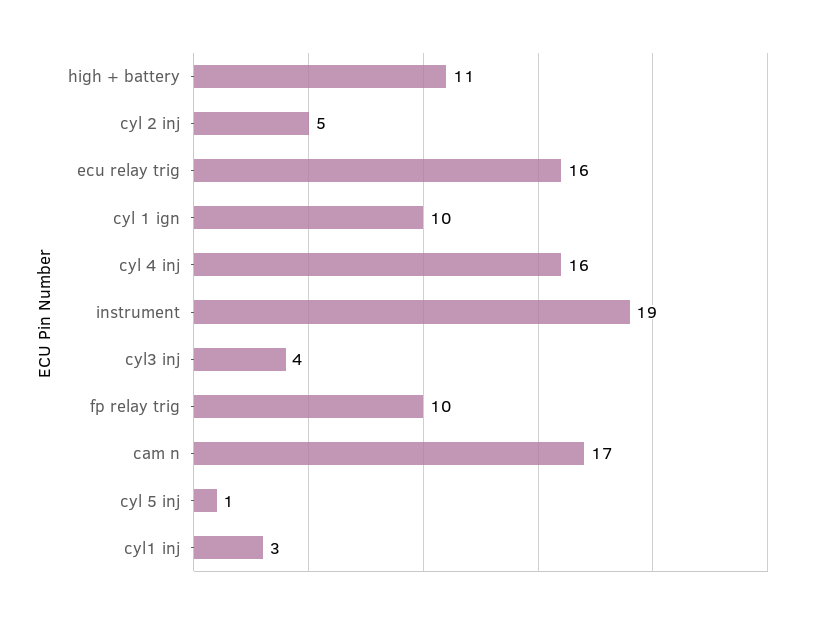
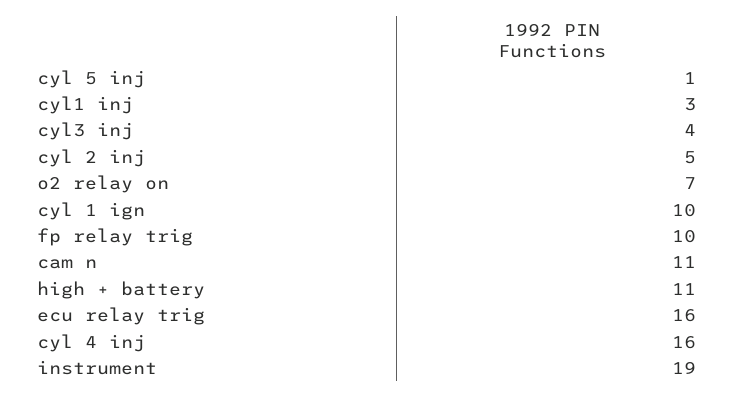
cam n: 17 -> 11
o2 relay on: none -> 7

